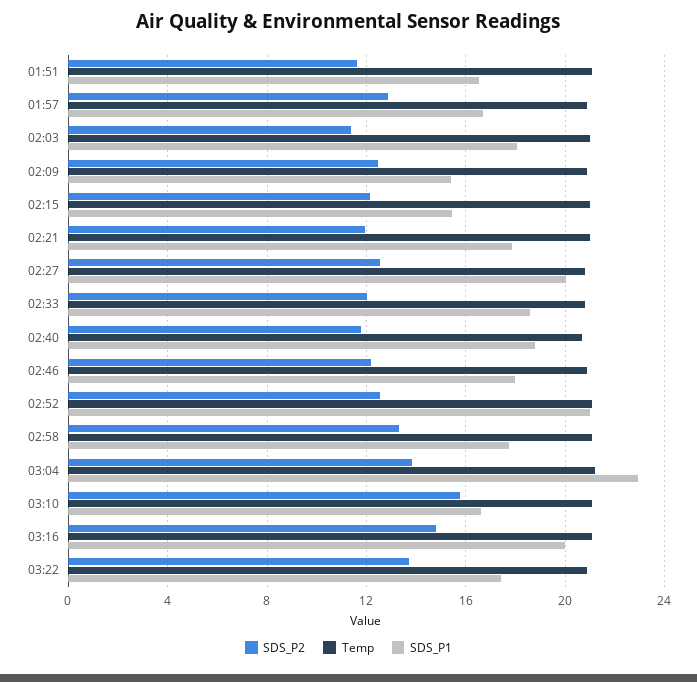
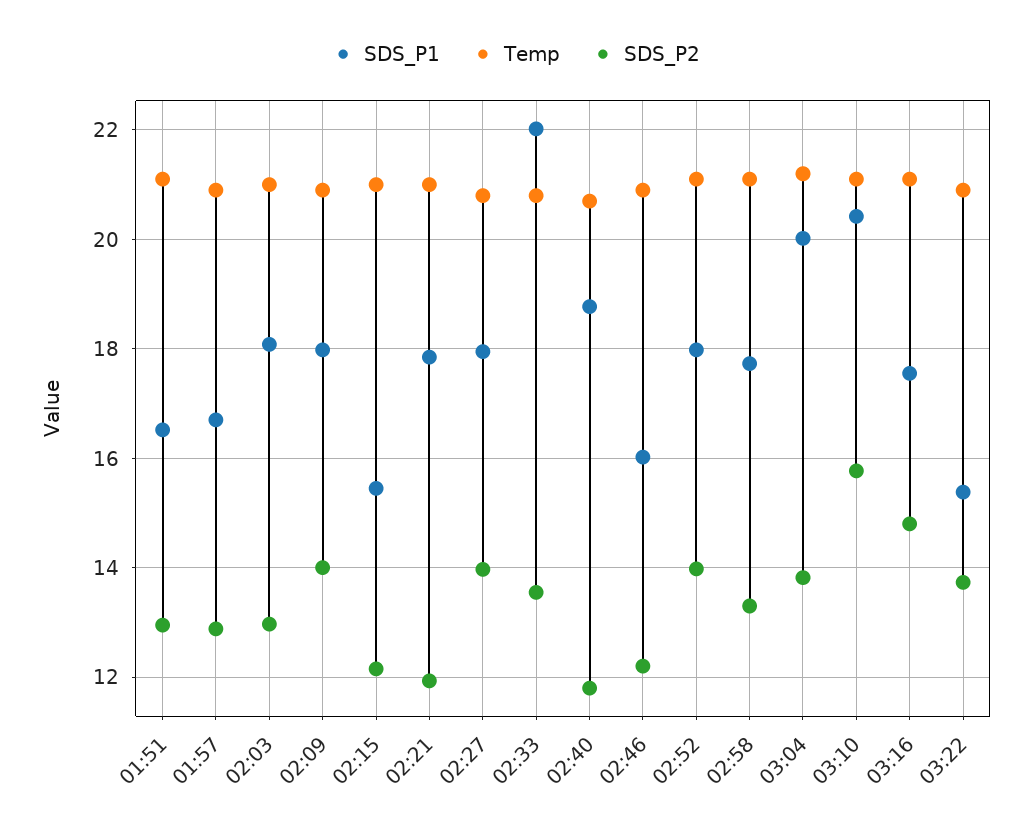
SDS_P2, 01:51: 11.5 -> 13
SDS_P2, 02:03: 11.5 -> 13
SDS_P2, 02:09: 12.5 -> 14
SDS_P1, 02:09: 15.5 -> 18
SDS_P2, 02:27: 12.5 -> 14
SDS_P1, 02:27: 20 -> 18
SDS_P2, 02:33: 12 -> 13.6
SDS_P1, 02:33: 18.5 -> 22
SDS_P1, 02:46: 18 -> 16
SDS_P2, 02:52: 12.5 -> 14
SDS_P1, 02:52: 21 -> 18
SDS_P1, 03:04: 23 -> 20
SDS_P1, 03:10: 16.5 -> 20.4
SDS_P1, 03:16: 20 -> 17.6
SDS_P1, 03:22: 17.5 -> 15.4

